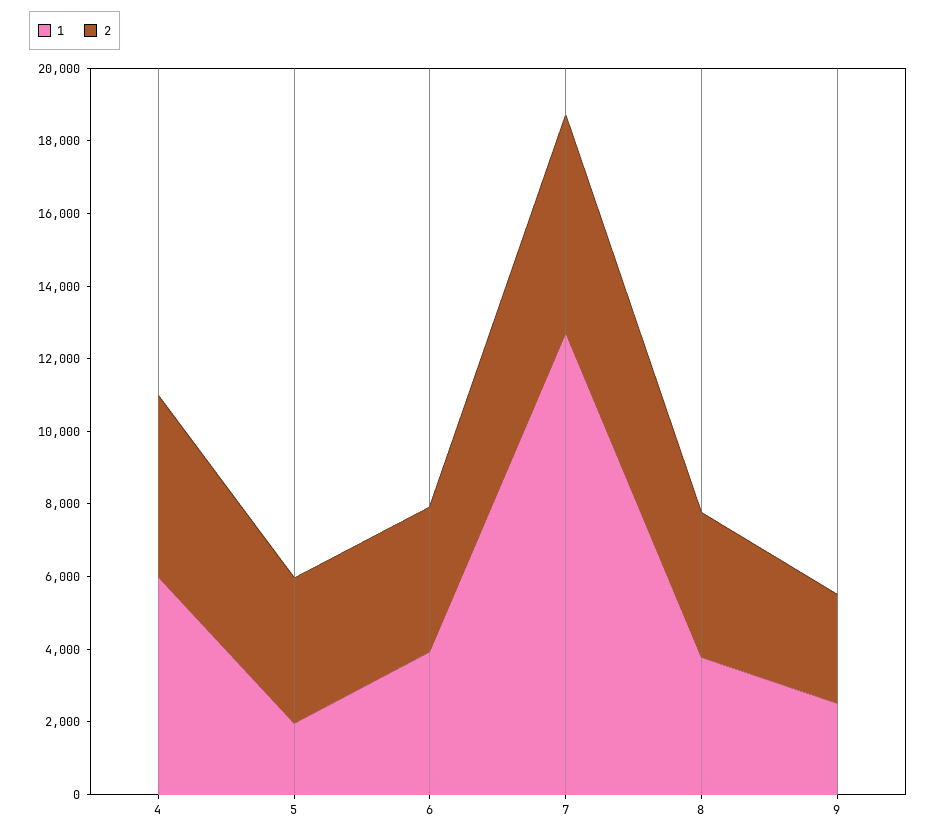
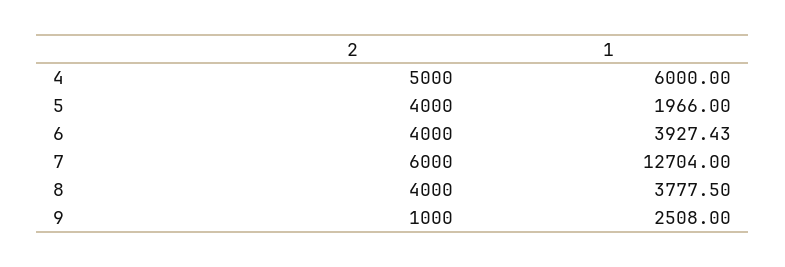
2, 9: 3000 -> 1000

